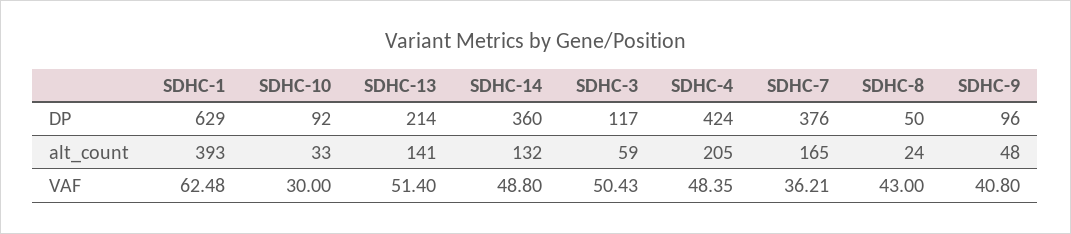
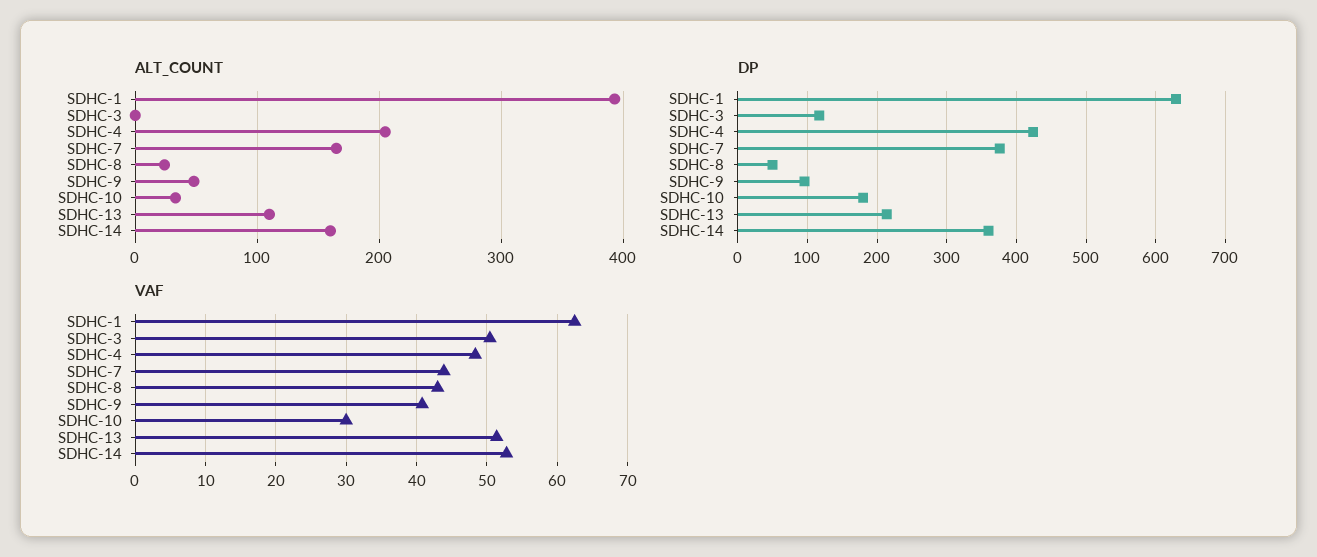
DP, SDHC-10: 92 -> 180
alt_count, SDHC-13: 141 -> 110
alt_count, SDHC-14: 132 -> 160
alt_count, SDHC-3: 59 -> 0
VAF, SDHC-14: 48.8 -> 53
VAF, SDHC-7: 36.21 -> 44

